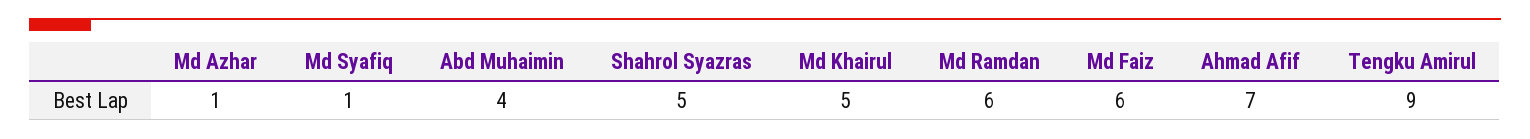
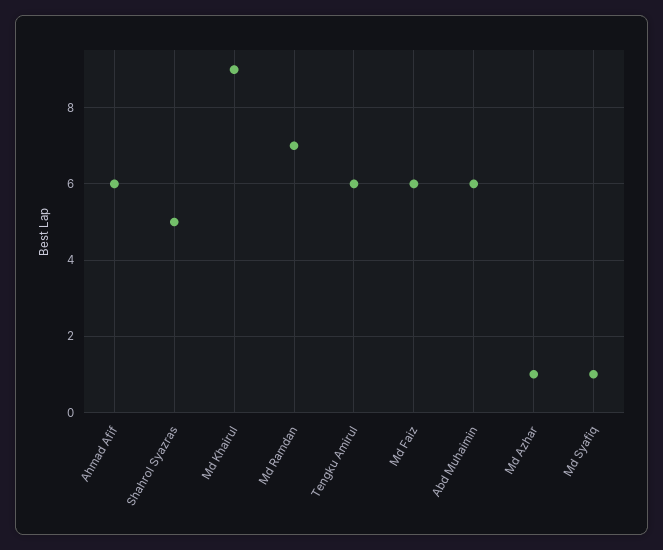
Abd Muhaimin: 4 -> 6
Md Khairul: 5 -> 9
Md Ramdan: 6 -> 7
Ahmad Afif: 7 -> 6
Tengku Amirul: 9 -> 6

